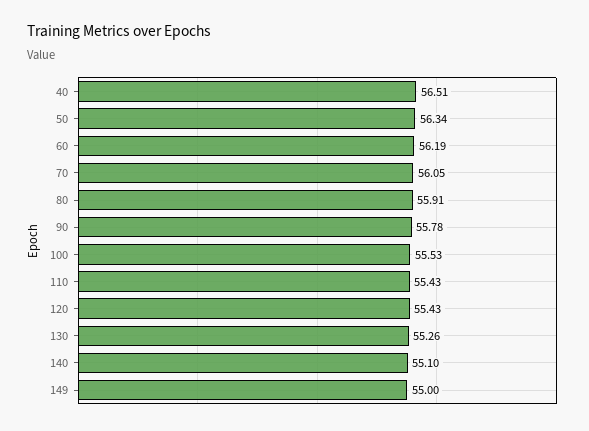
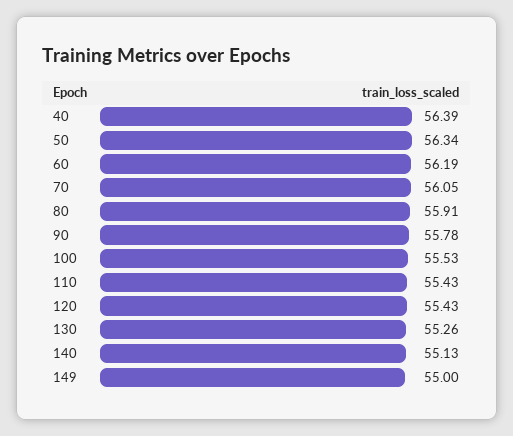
40: 56.51 -> 56.39
140: 55.1 -> 55.13

